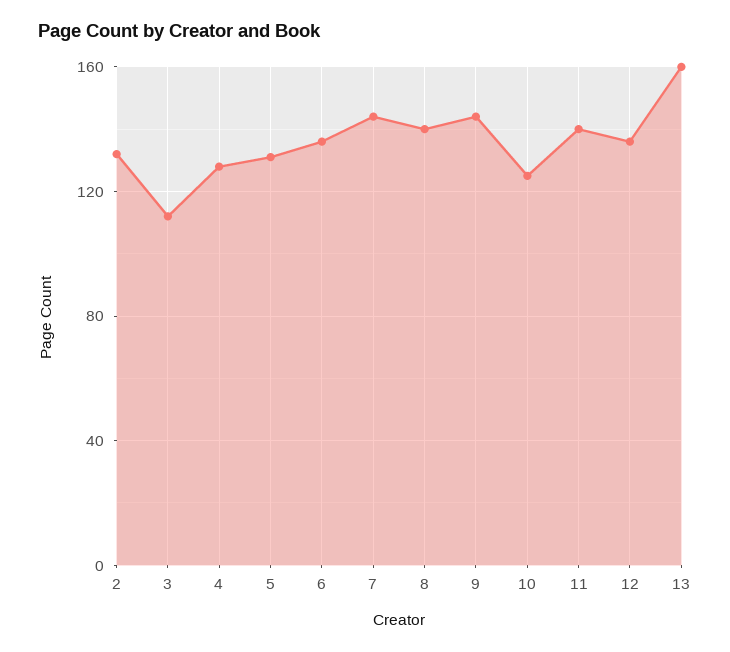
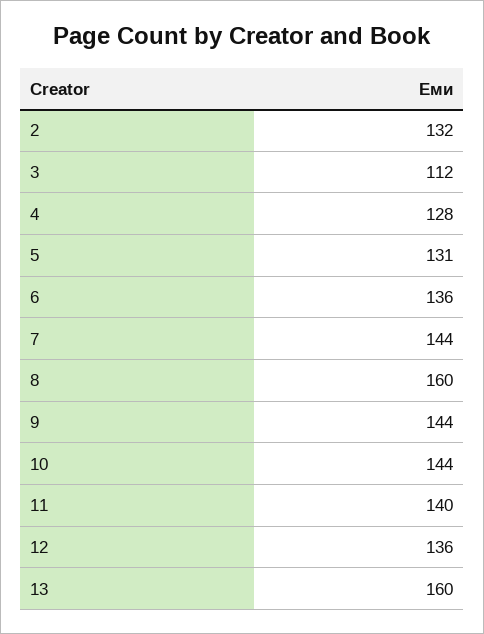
8: 140 -> 160
10: 125 -> 144

